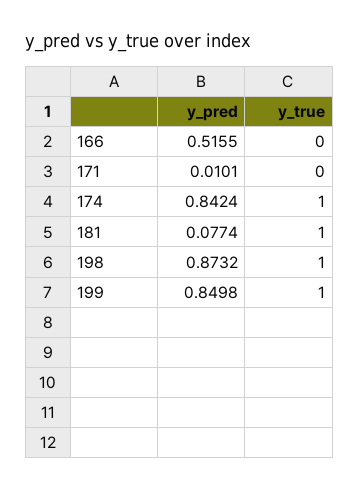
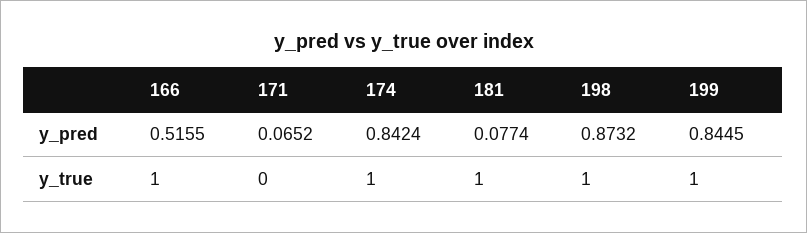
y_true, 166: 0 -> 1
y_pred, 171: 0.0101 -> 0.0652
y_pred, 199: 0.8498 -> 0.8445

